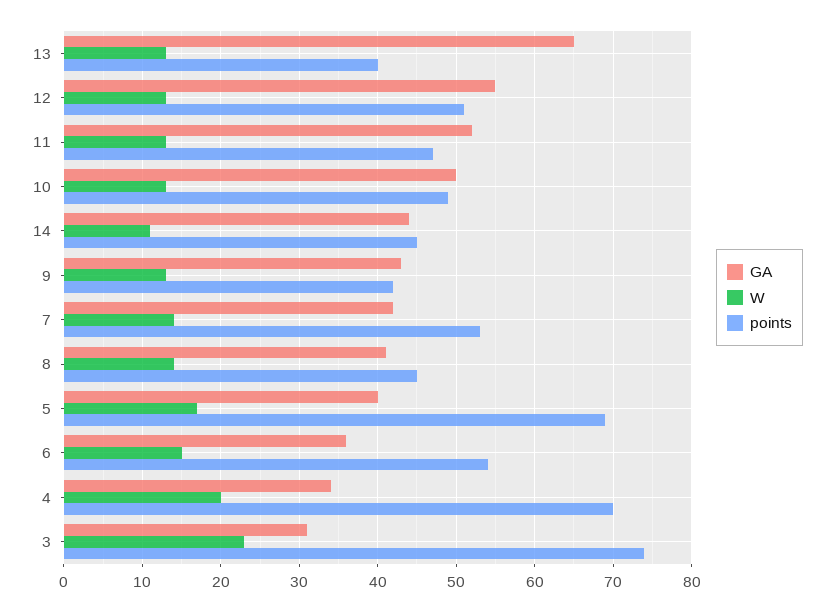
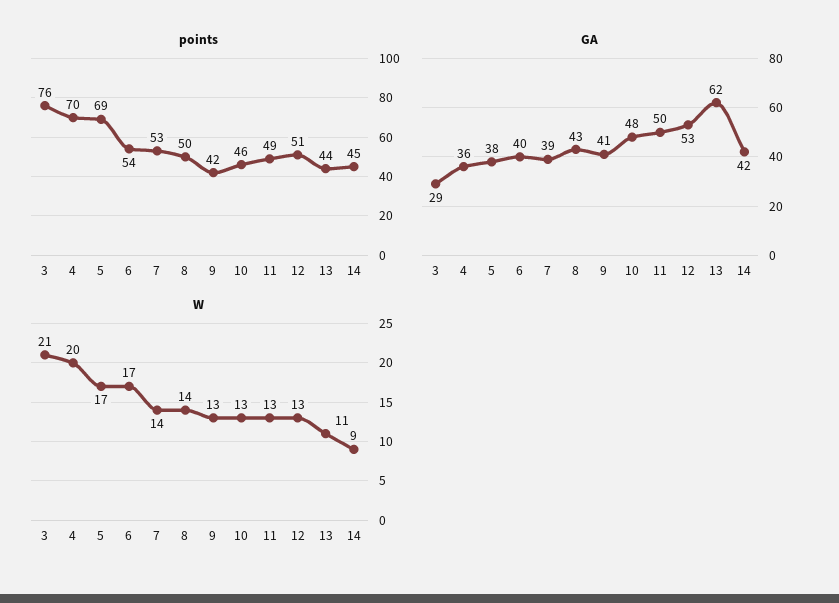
GA, 13: 65 -> 62
W, 13: 13 -> 11
points, 13: 40 -> 44
GA, 12: 55 -> 53
GA, 11: 52 -> 50
points, 11: 47 -> 49
GA, 10: 50 -> 48
points, 10: 49 -> 46
GA, 14: 44 -> 42
W, 14: 11 -> 9
GA, 9: 43 -> 41
GA, 7: 42 -> 39
GA, 8: 41 -> 43
points, 8: 45 -> 50
GA, 5: 40 -> 38
GA, 6: 36 -> 40
W, 6: 15 -> 17
GA, 4: 34 -> 36
GA, 3: 31 -> 29
W, 3: 23 -> 21
points, 3: 74 -> 76

